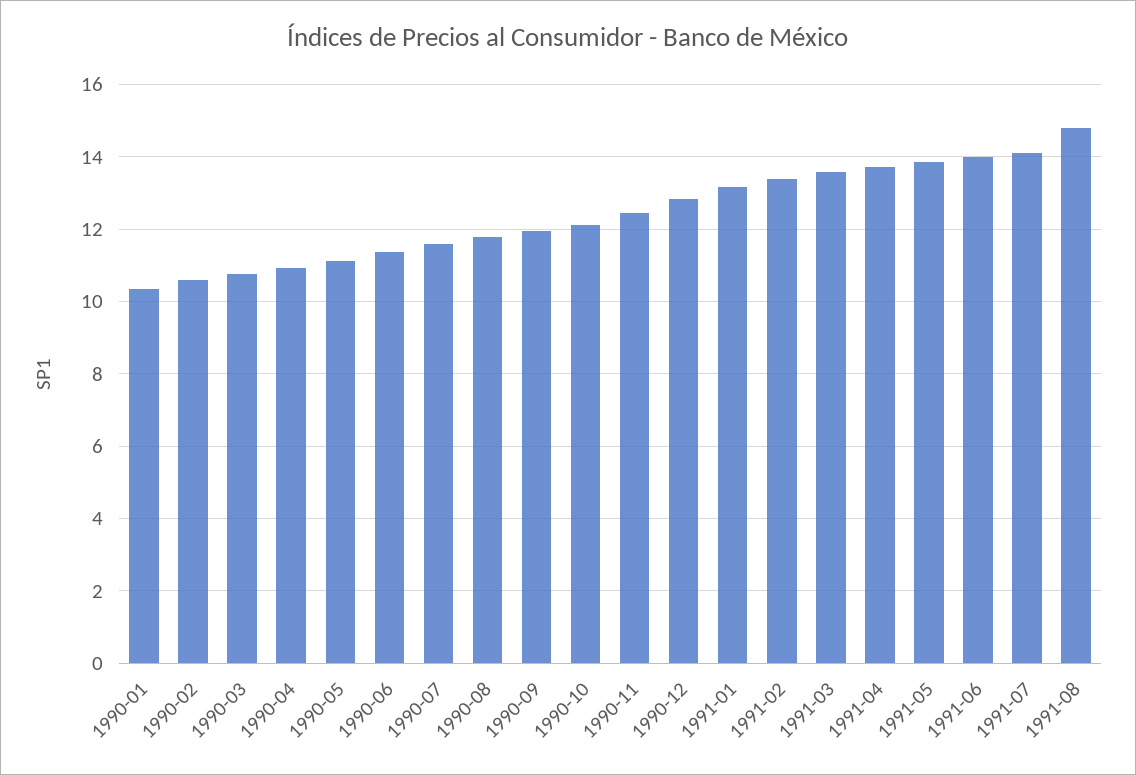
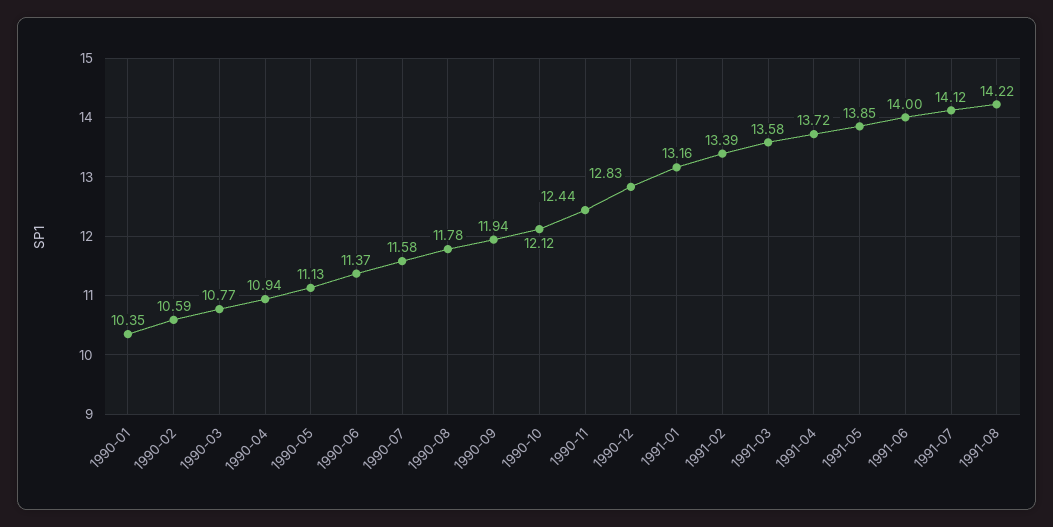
1991-08: 14.8 -> 14.22

